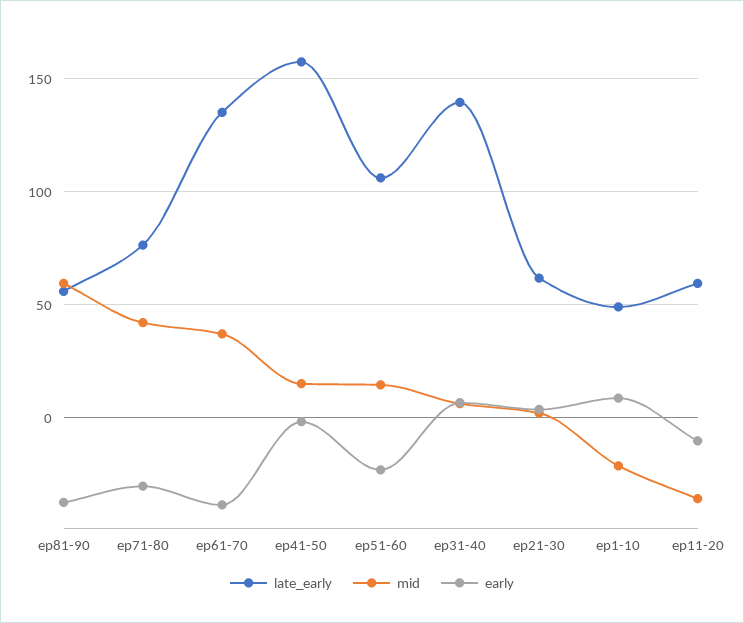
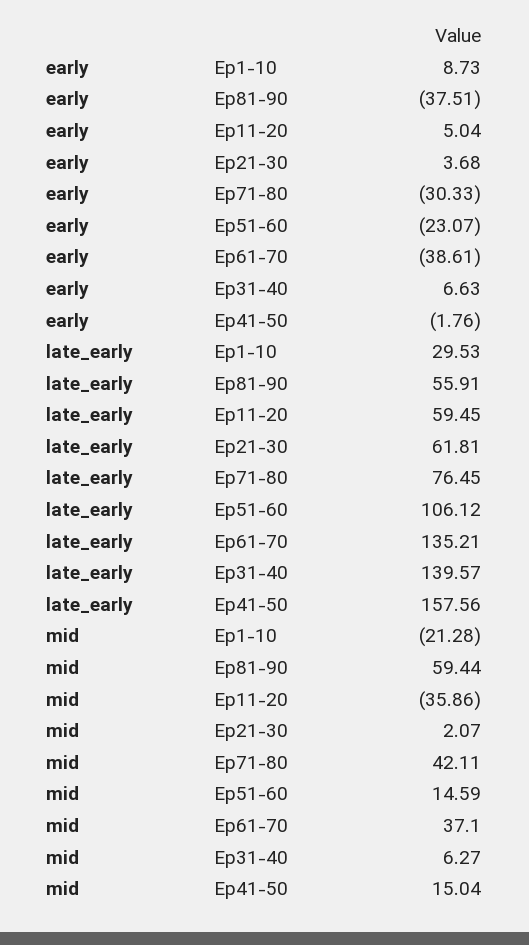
late_early, ep1-10: 50 -> 29.53
early, ep11-20: -10 -> 5.04

